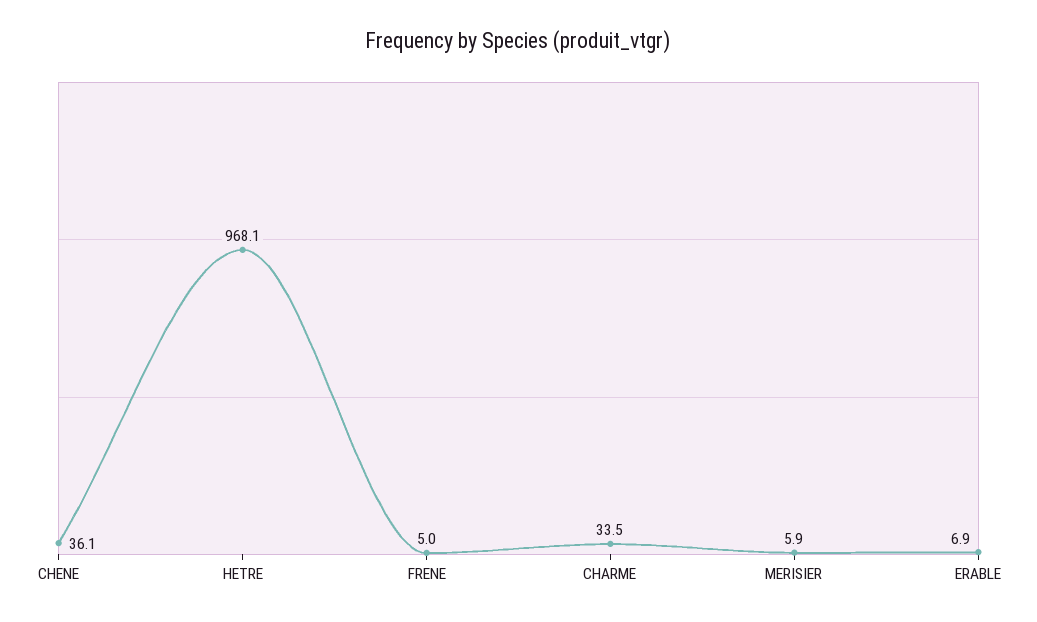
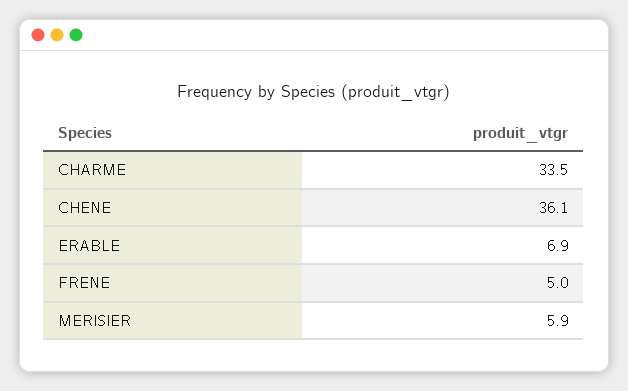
HETRE: 968.1 -> none

